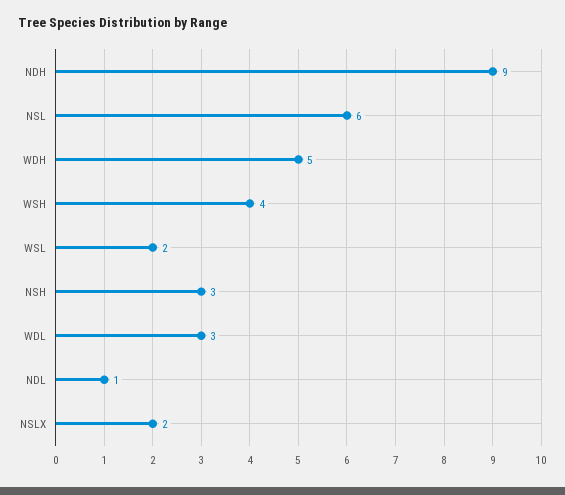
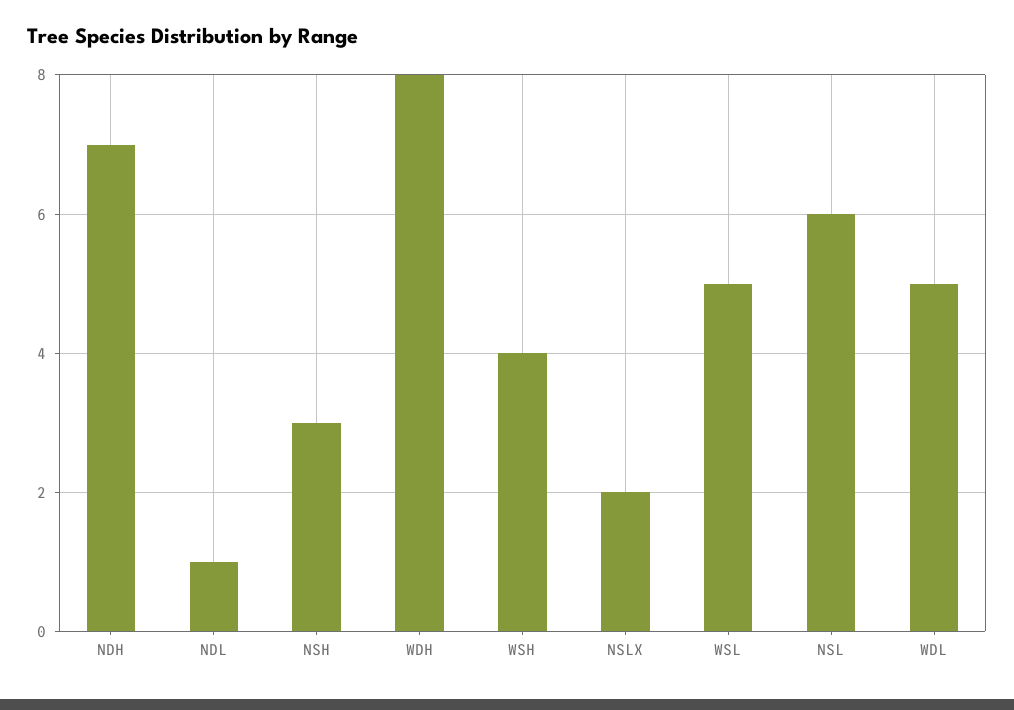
NDH: 9 -> 7
WDH: 5 -> 8
WSL: 2 -> 5
WDL: 3 -> 5

